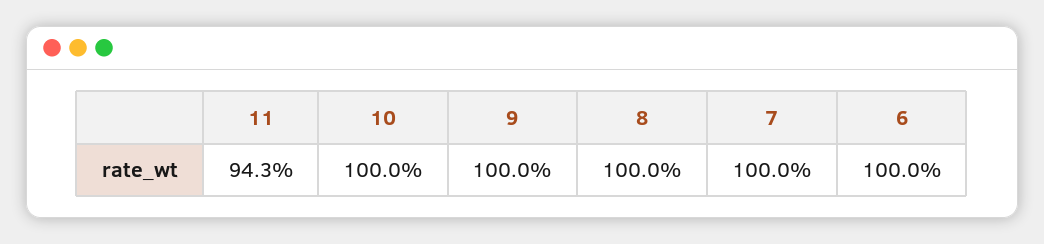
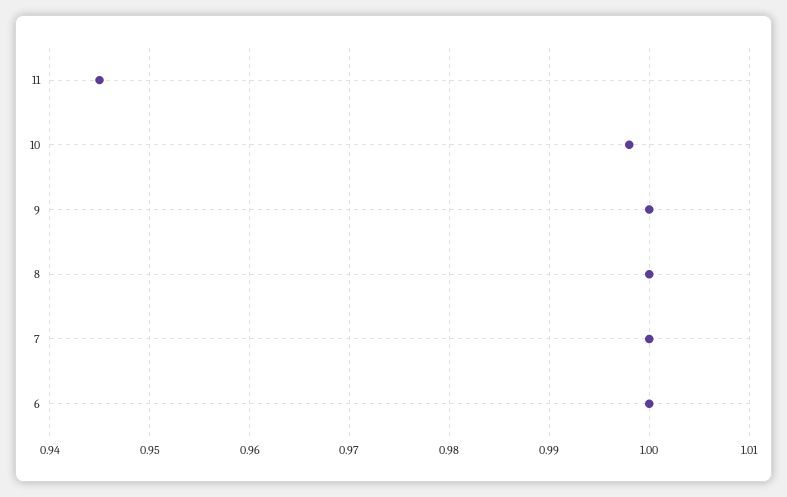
11: 0.943 -> 0.945
10: 1 -> 0.998

